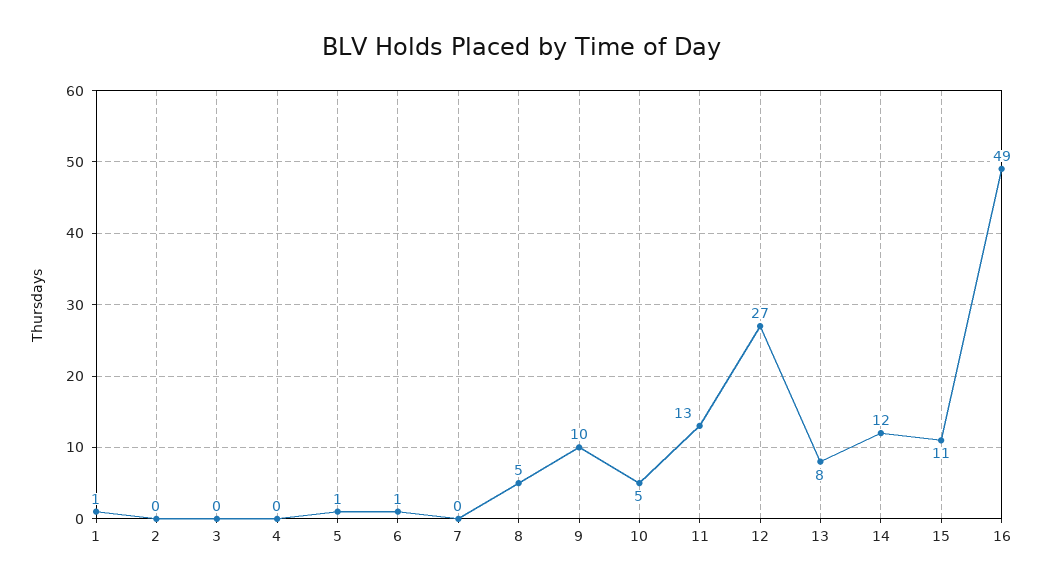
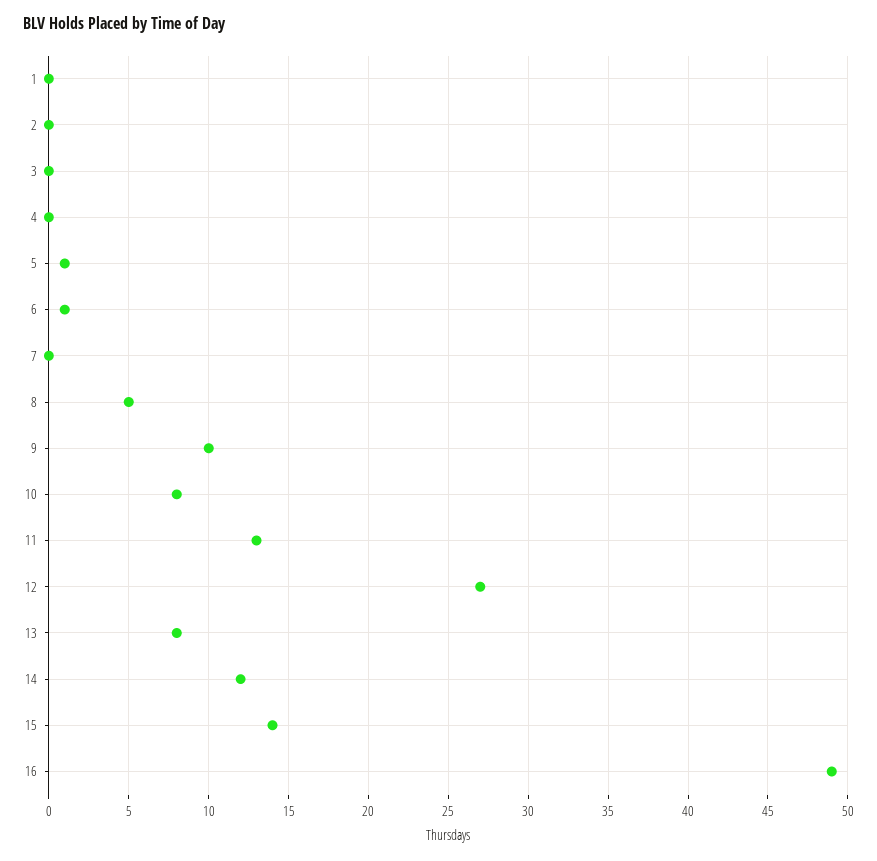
1: 1 -> 0
10: 5 -> 8
15: 11 -> 14

